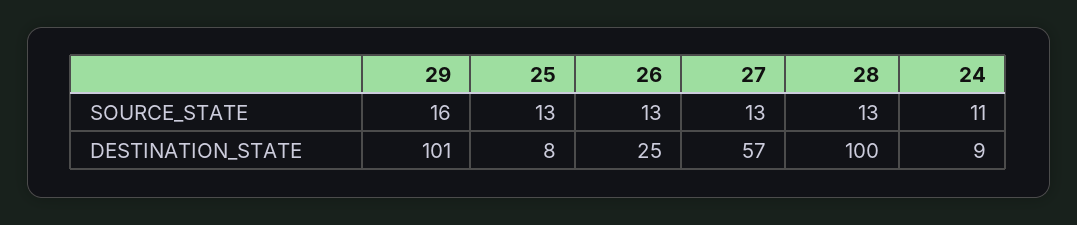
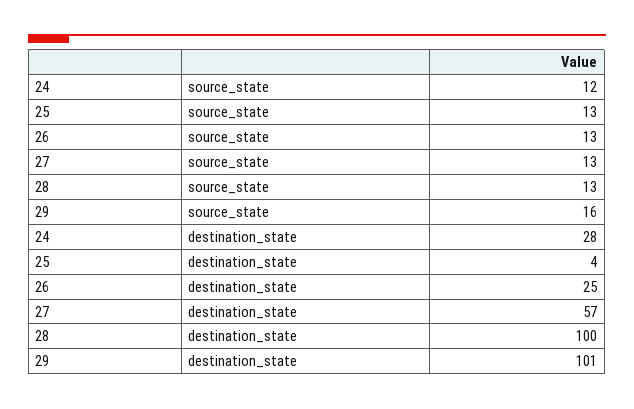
24, SOURCE_STATE: 11 -> 12
25, DESTINATION_STATE: 8 -> 4
24, DESTINATION_STATE: 9 -> 28

